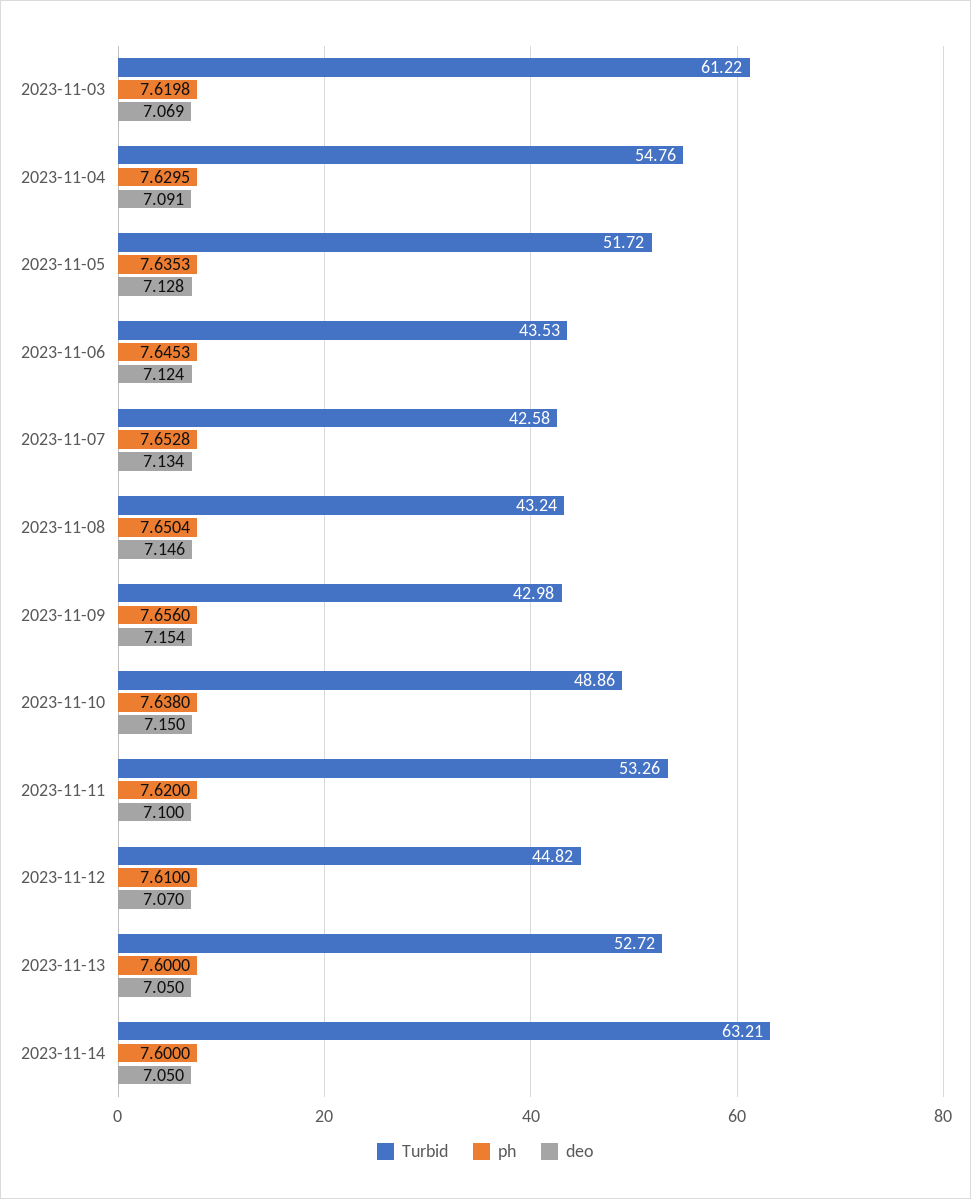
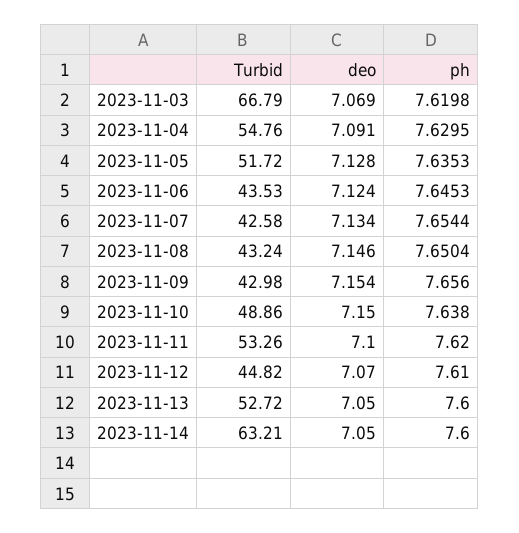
Turbid, 2023-11-03: 61.22 -> 66.79
ph, 2023-11-07: 7.6528 -> 7.6544

